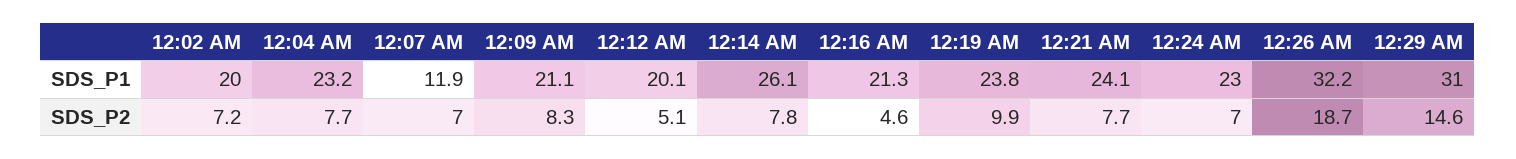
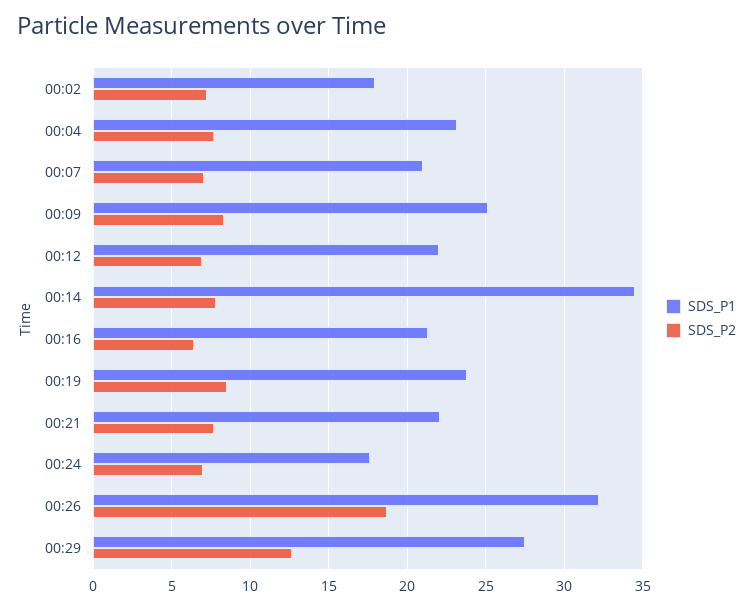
SDS_P1, 12:02 AM: 20 -> 18
SDS_P1, 12:07 AM: 11.9 -> 21
SDS_P1, 12:09 AM: 21.1 -> 25
SDS_P1, 12:12 AM: 20.1 -> 22
SDS_P1, 12:14 AM: 26.1 -> 34.5
SDS_P1, 12:21 AM: 24.1 -> 22
SDS_P1, 12:24 AM: 23 -> 17.5
SDS_P1, 12:29 AM: 31 -> 27.5
SDS_P2, 12:12 AM: 5.1 -> 7
SDS_P2, 12:16 AM: 4.6 -> 6.5
SDS_P2, 12:19 AM: 9.9 -> 8.5
SDS_P2, 12:29 AM: 14.6 -> 12.5

